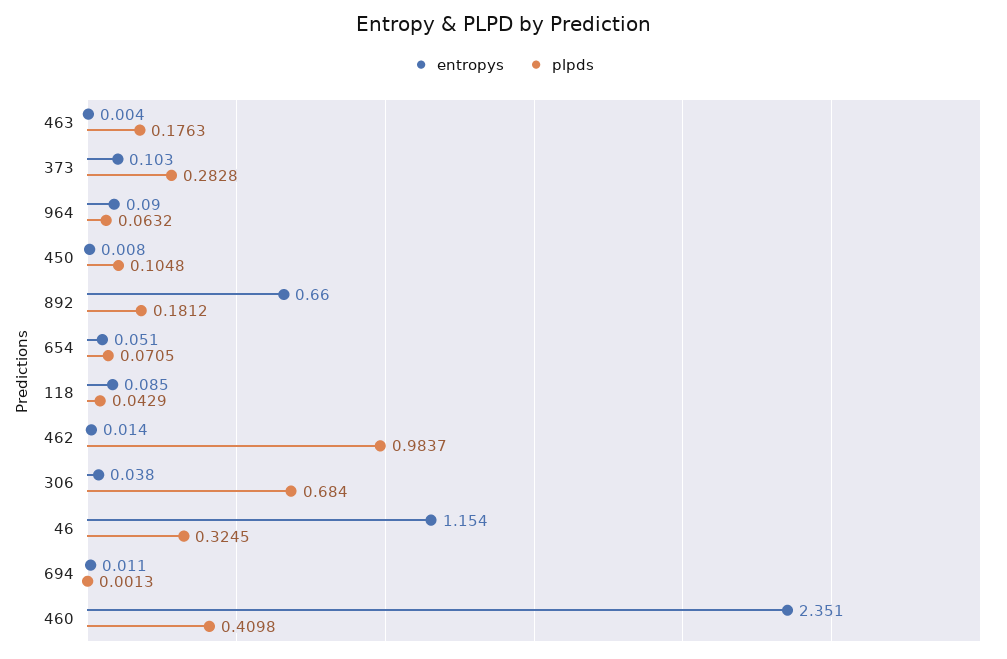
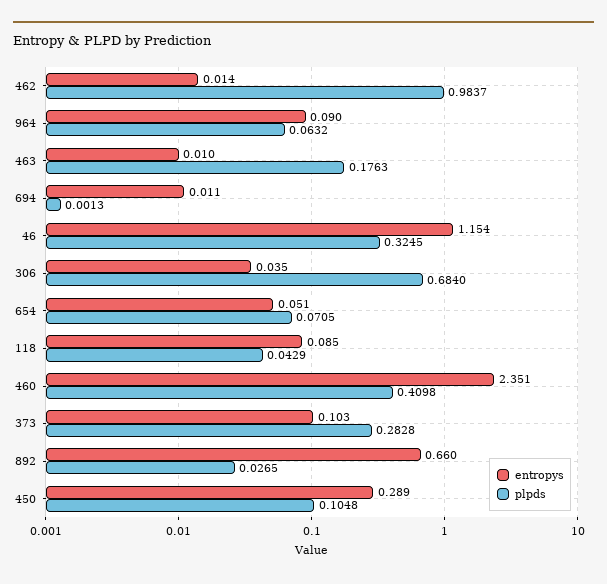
entropys, 463: 0.004 -> 0.01
entropys, 450: 0.008 -> 0.289
plpds, 892: 0.1812 -> 0.0265
entropys, 306: 0.038 -> 0.035

